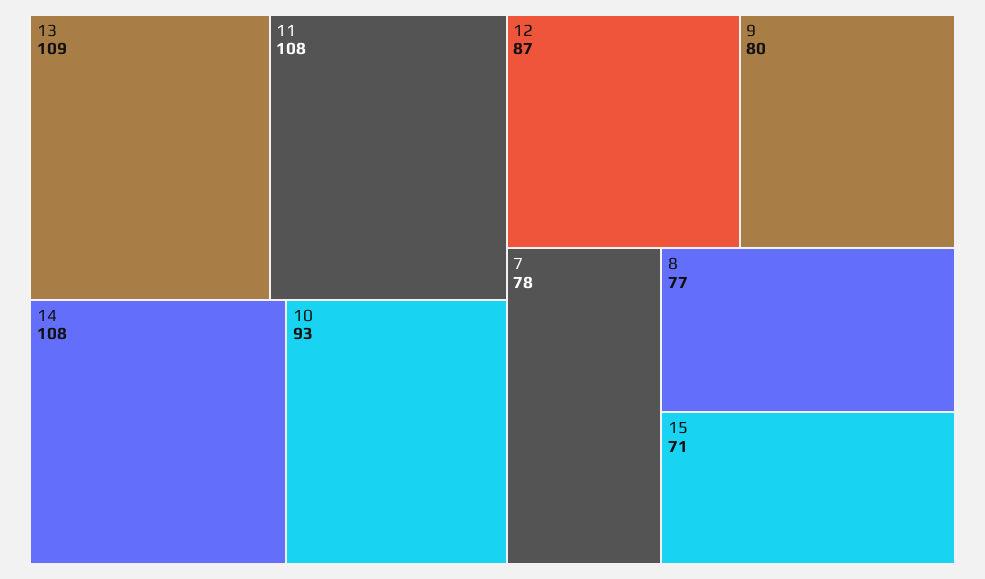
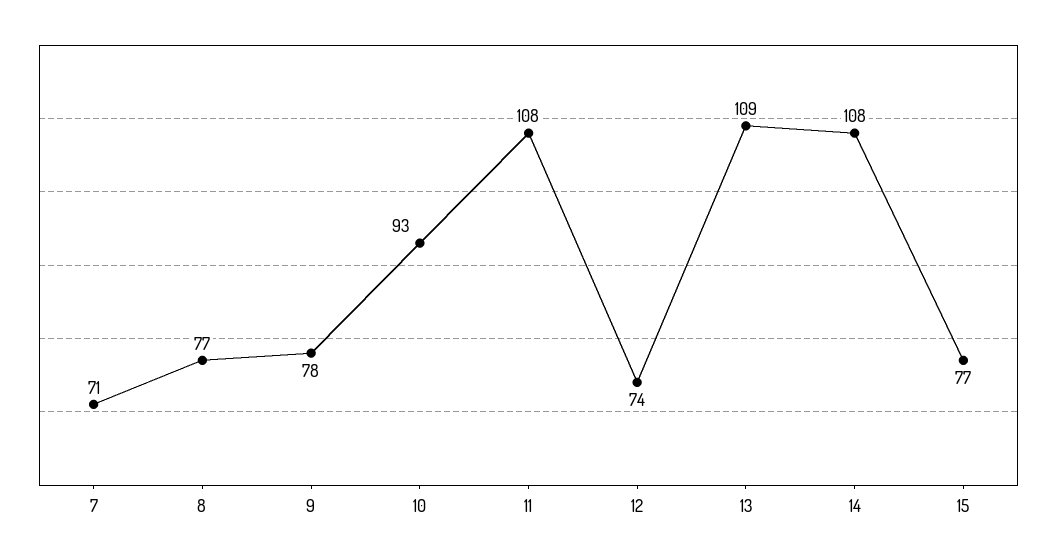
12: 87 -> 74
9: 80 -> 78
7: 78 -> 71
15: 71 -> 77

